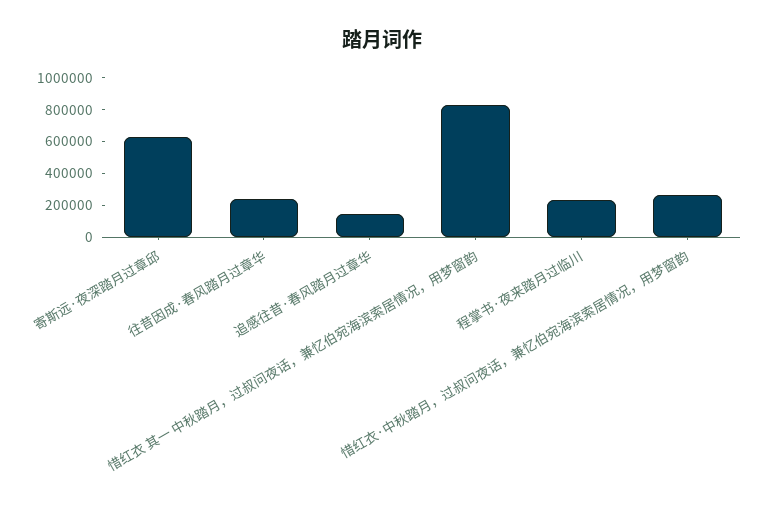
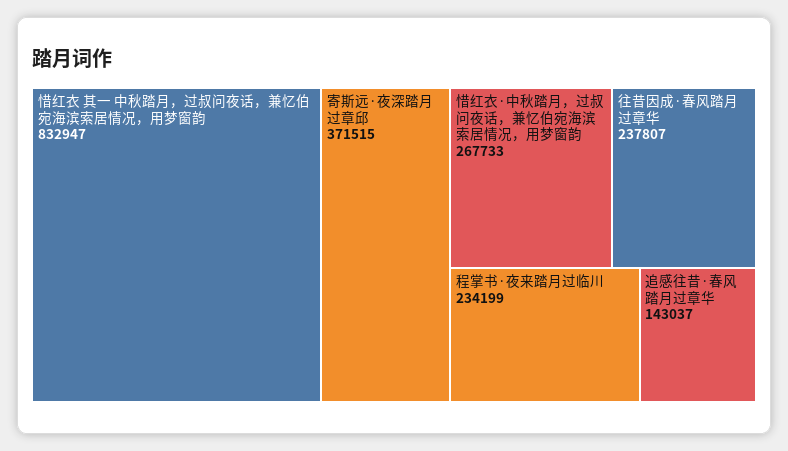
寄斯远·夜深踏月过章邱: 600000 -> 371515

